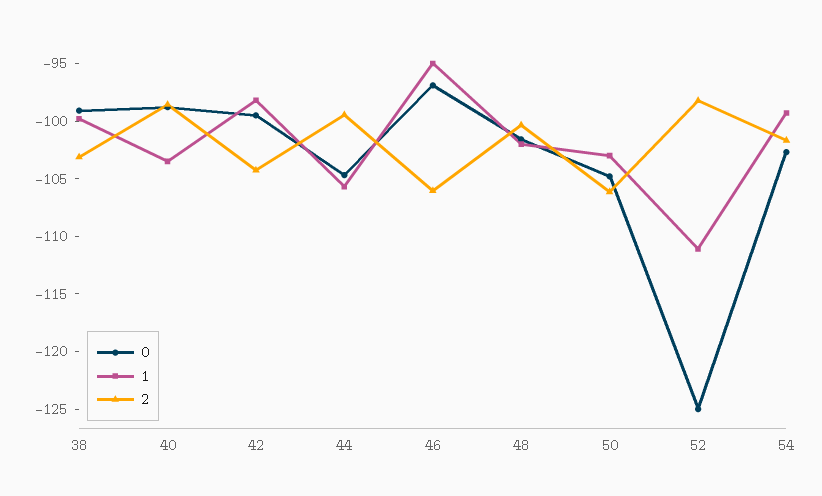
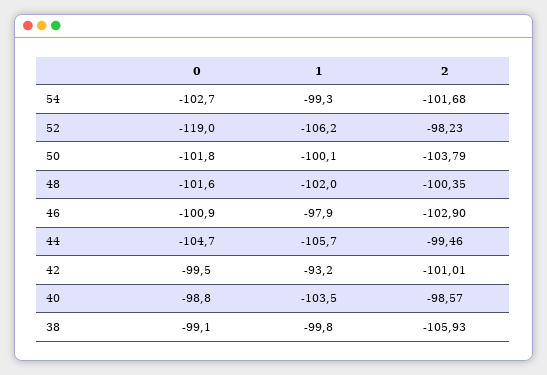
2, 38: -103 -> -105.93
1, 42: -98 -> -93.2
2, 42: -104 -> -101.01
0, 46: -97 -> -100.9
1, 46: -95 -> -97.9
2, 46: -106 -> -102.9
0, 50: -105 -> -101.8
1, 50: -103 -> -100.1
2, 50: -106 -> -103.79
0, 52: -125 -> -119
1, 52: -111 -> -106.2

